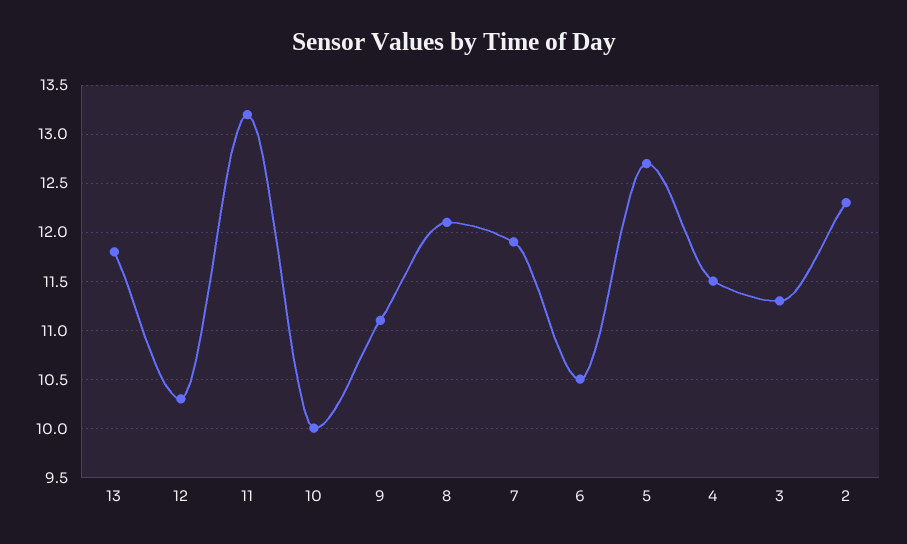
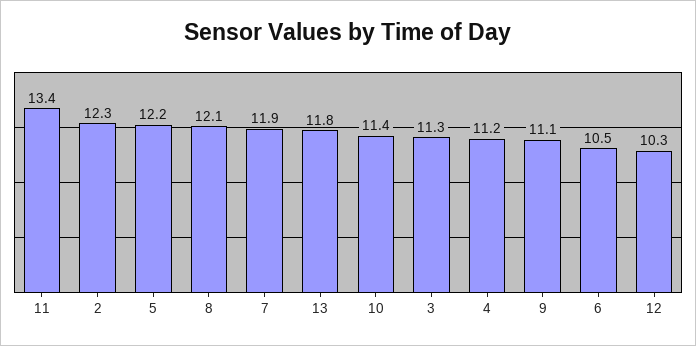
11: 13.2 -> 13.4
10: 10 -> 11.4
5: 12.7 -> 12.2
4: 11.5 -> 11.2

